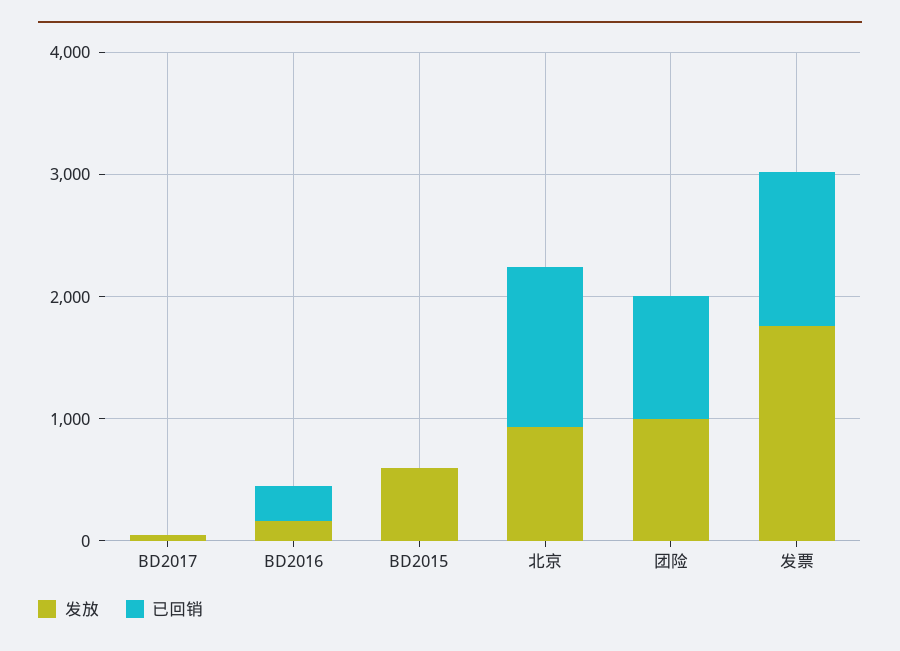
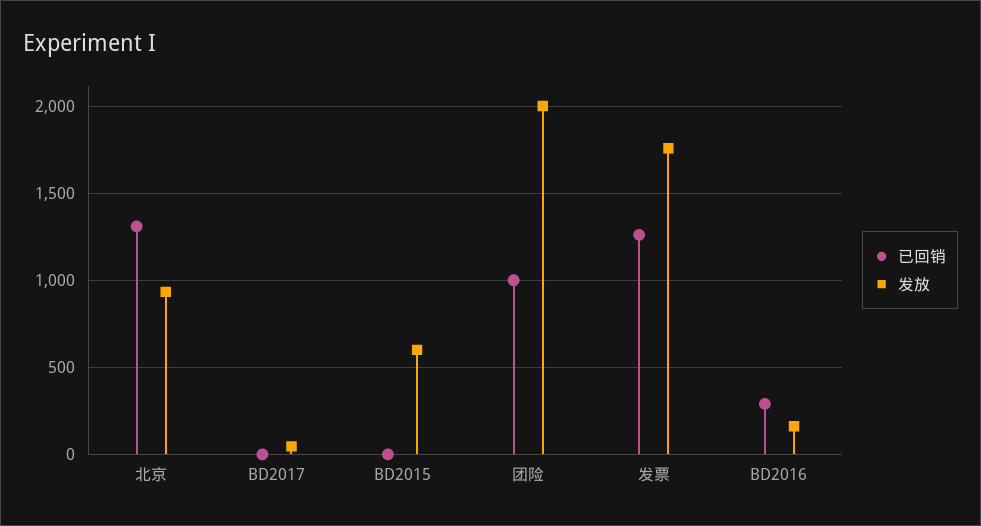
发放, 团险: 1000 -> 2000

